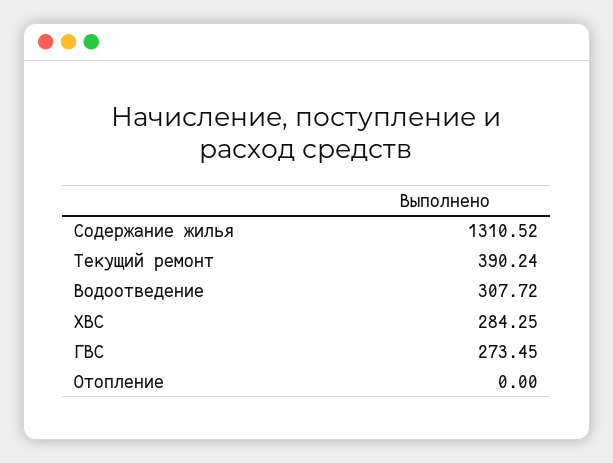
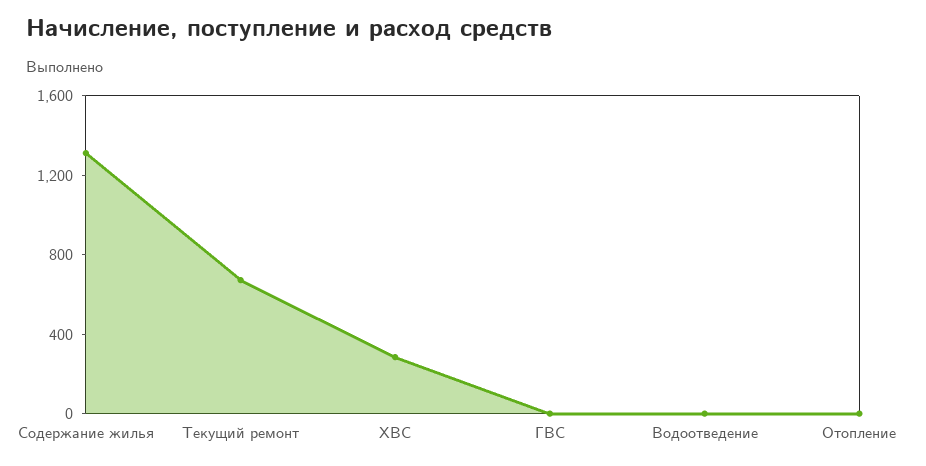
Текущий ремонт: 390.24 -> 700
Водоотведение: 307.72 -> 0
ГВС: 273.45 -> 0

